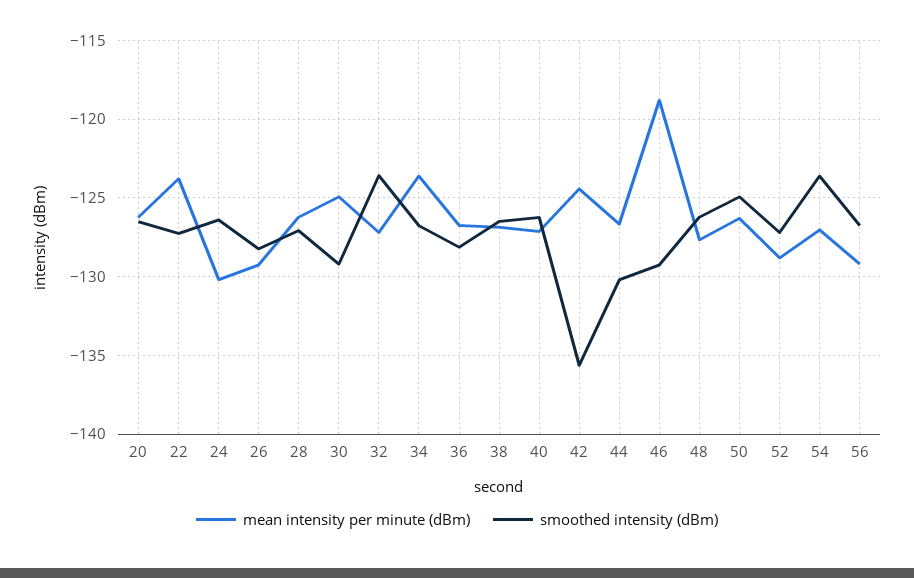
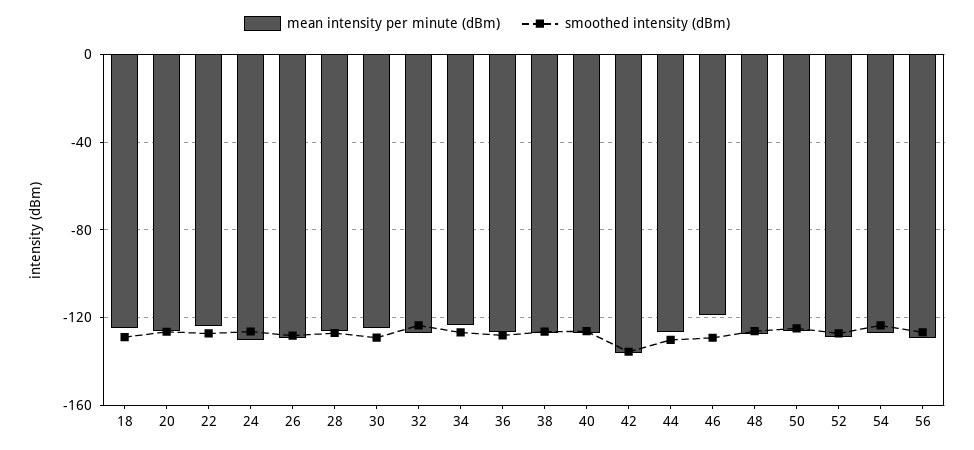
mean intensity per minute (dBm), 42: -124.5 -> -135
mean intensity per minute (dBm), 18: none -> -125
smoothed intensity (dBm), 18: none -> -130

